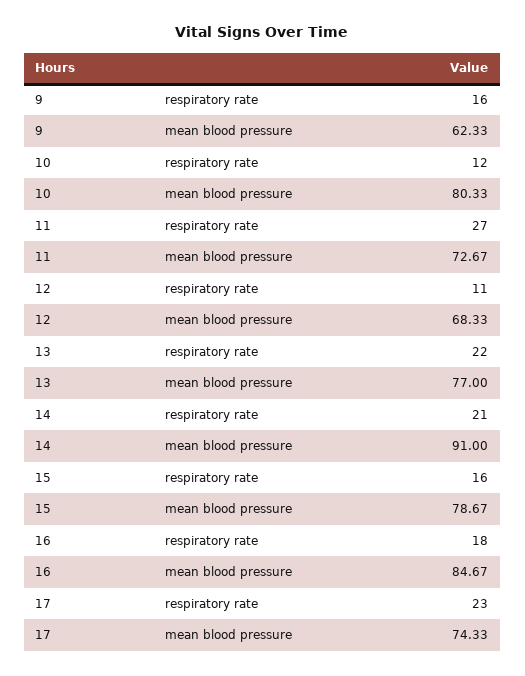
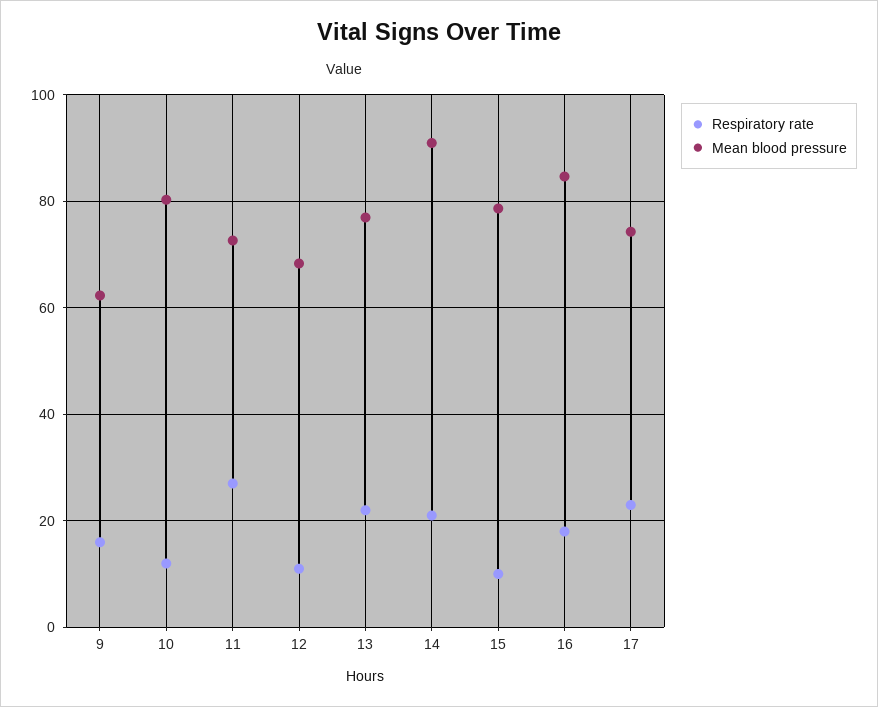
respiratory rate, 15: 16 -> 10

